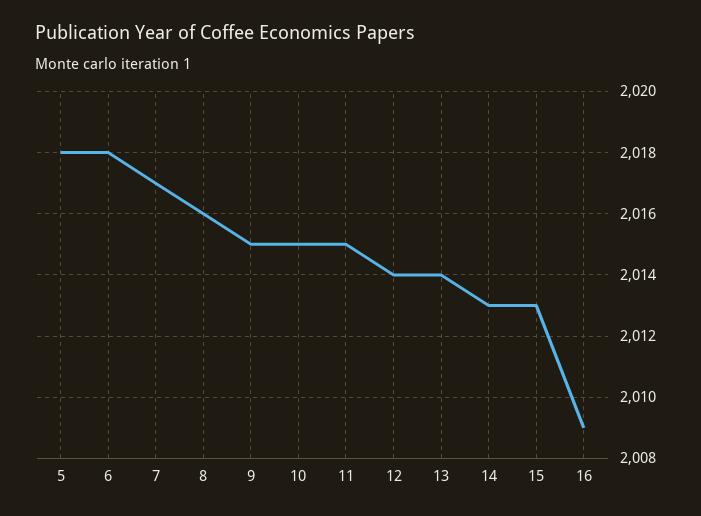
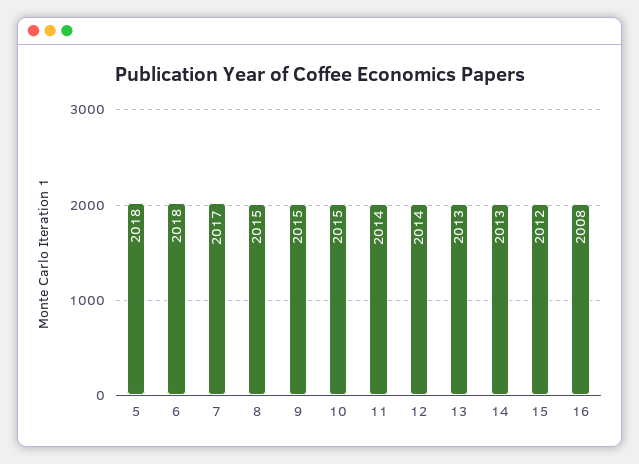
8: 2016 -> 2015
11: 2015 -> 2014
13: 2014 -> 2013
15: 2013 -> 2012
16: 2009 -> 2008

